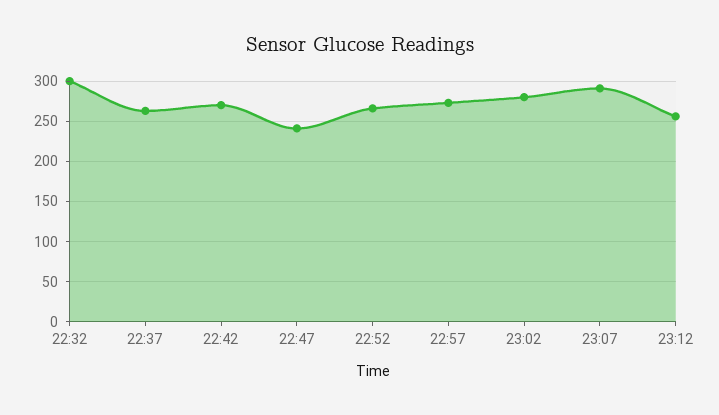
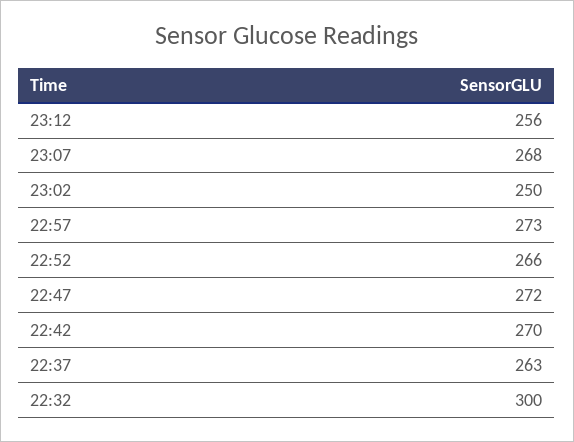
22:47: 240 -> 272
23:02: 280 -> 250
23:07: 290 -> 268

